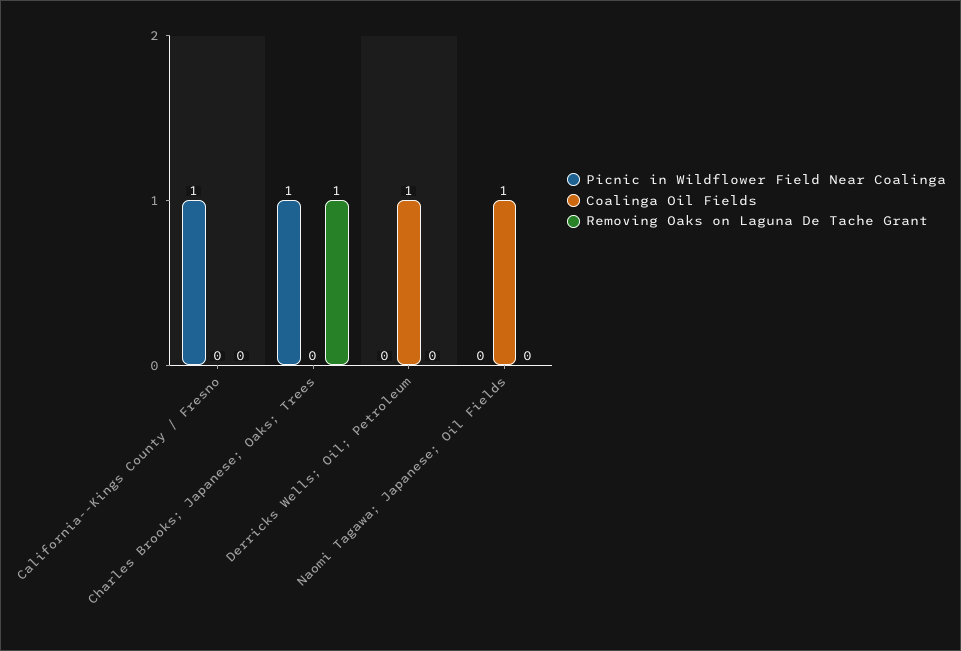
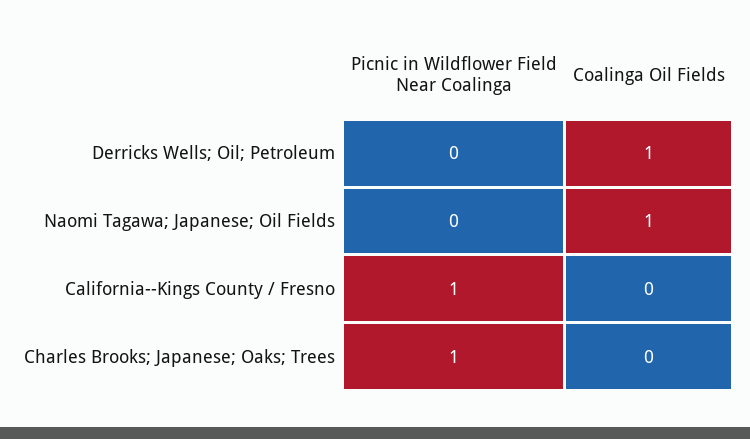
Removing Oaks on Laguna De Tache Grant, California--Kings County / Fresno: 0 -> none
Removing Oaks on Laguna De Tache Grant, Charles Brooks; Japanese; Oaks; Trees: 1 -> none
Removing Oaks on Laguna De Tache Grant, Derricks Wells; Oil; Petroleum: 0 -> none
Removing Oaks on Laguna De Tache Grant, Naomi Tagawa; Japanese; Oil Fields: 0 -> none

